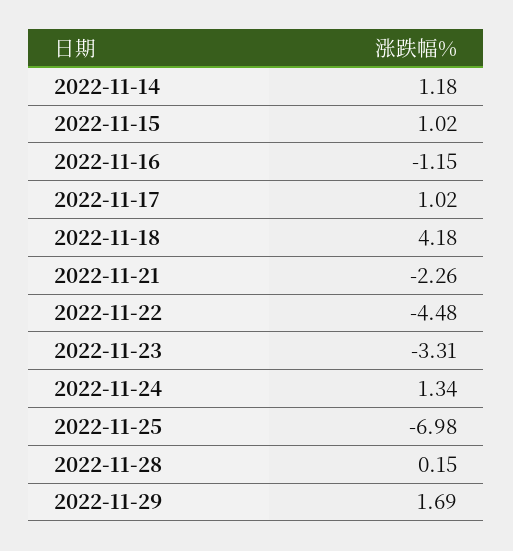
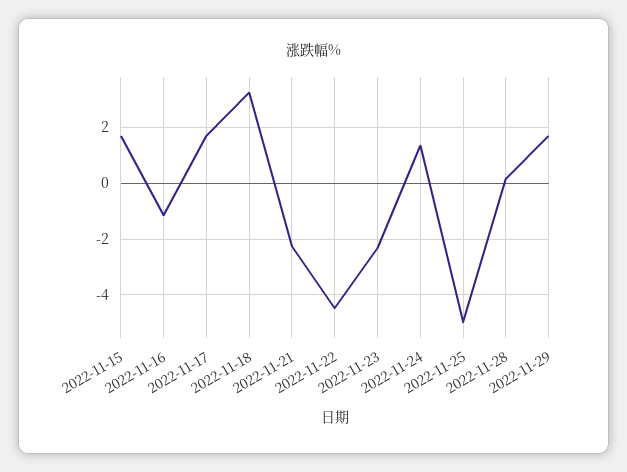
2022-11-14: 1.18 -> none
2022-11-15: 1.02 -> 1.75
2022-11-17: 1.02 -> 1.75
2022-11-18: 4.18 -> 3.25
2022-11-23: -3.31 -> -2.25
2022-11-25: -6.98 -> -5

